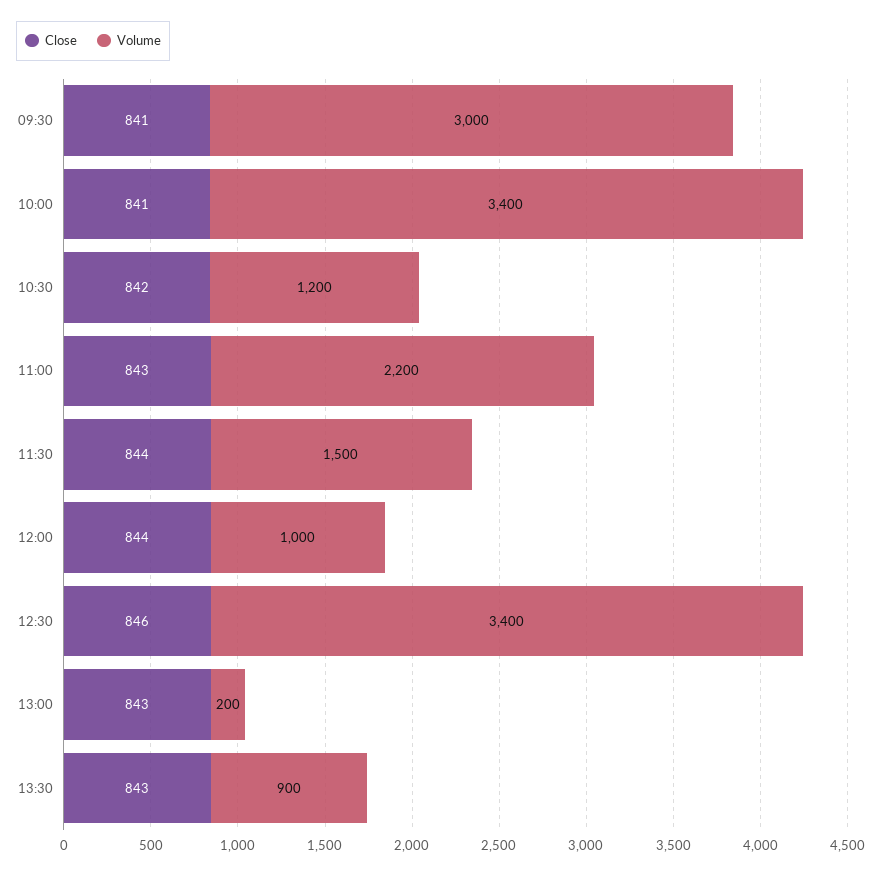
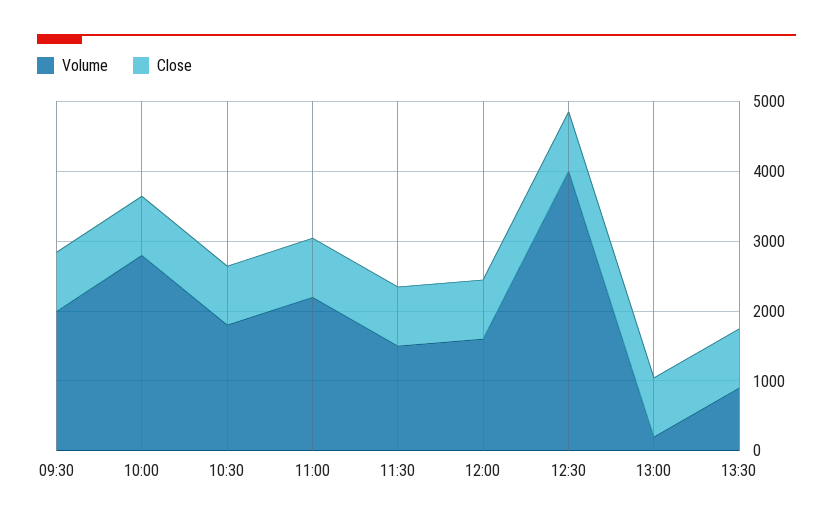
Volume, 09:30: 3000 -> 2000
Volume, 10:00: 3400 -> 2800
Volume, 10:30: 1200 -> 1800
Volume, 12:00: 1000 -> 1600
Volume, 12:30: 3400 -> 4000

